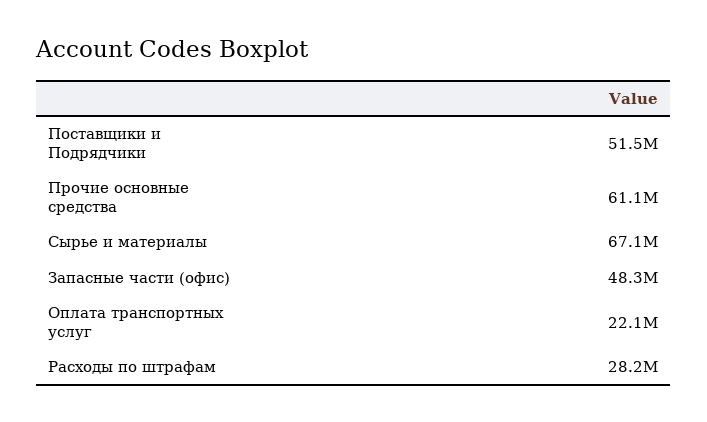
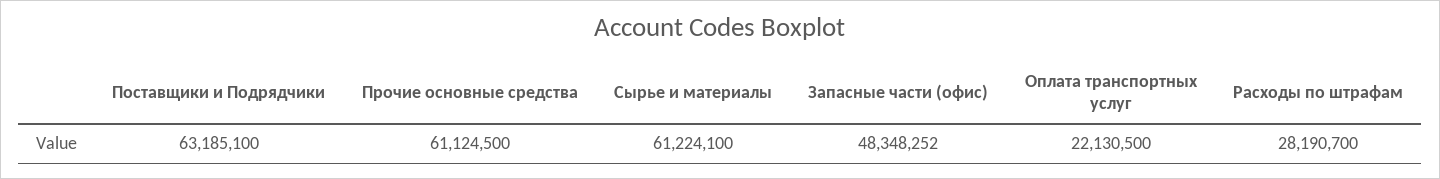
Поставщики и Подрядчики: 51500000 -> 63185100
Сырье и материалы: 67100000 -> 61224100

